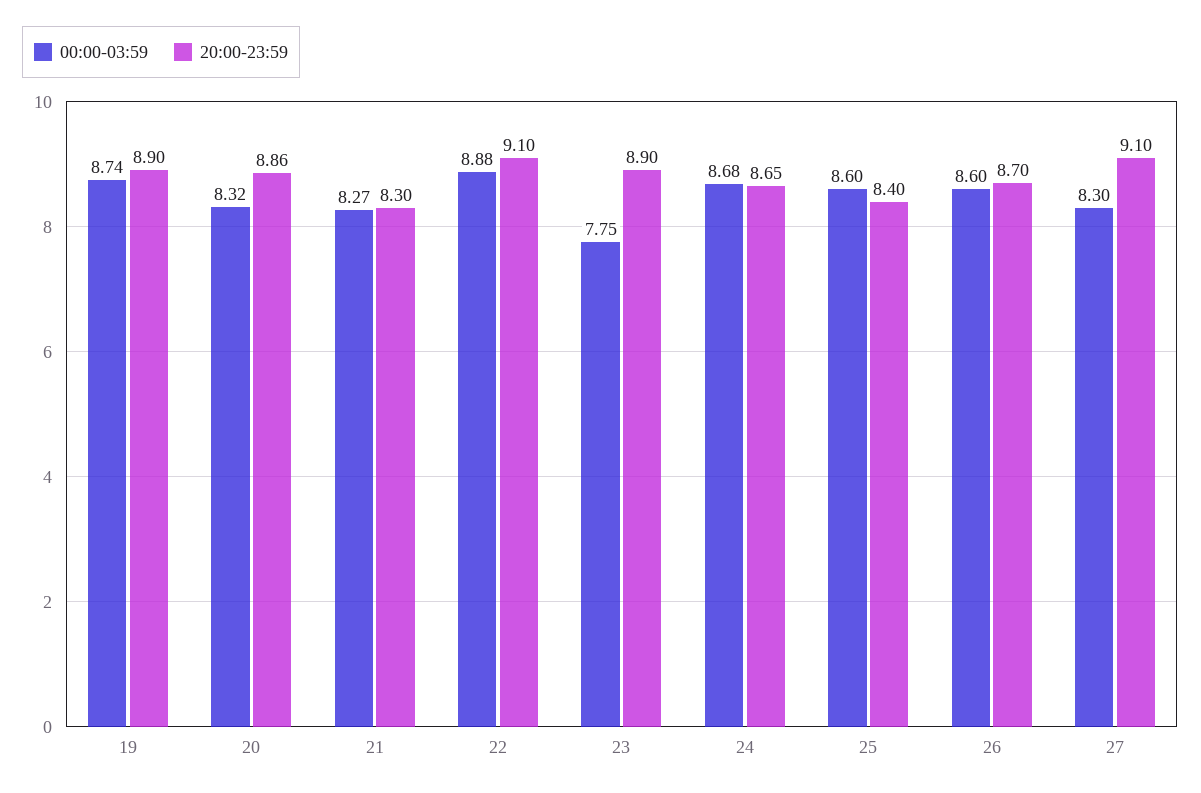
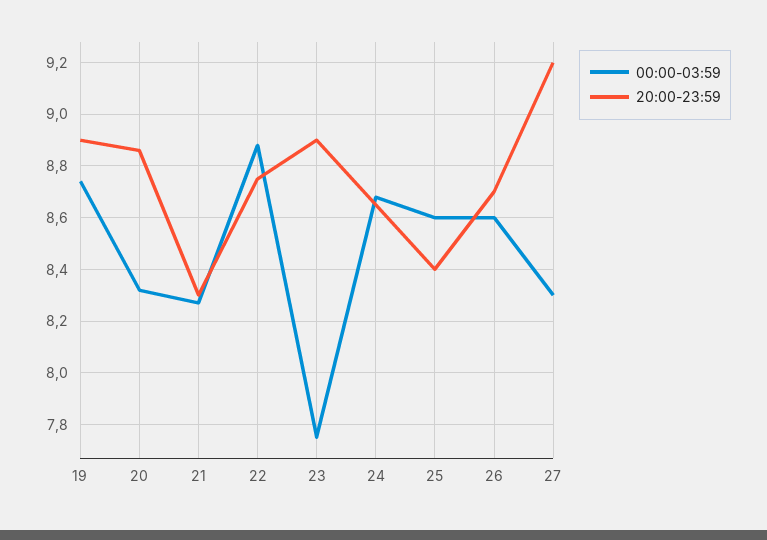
20:00-23:59, 22: 9.1 -> 8.75
20:00-23:59, 27: 9.1 -> 9.2

